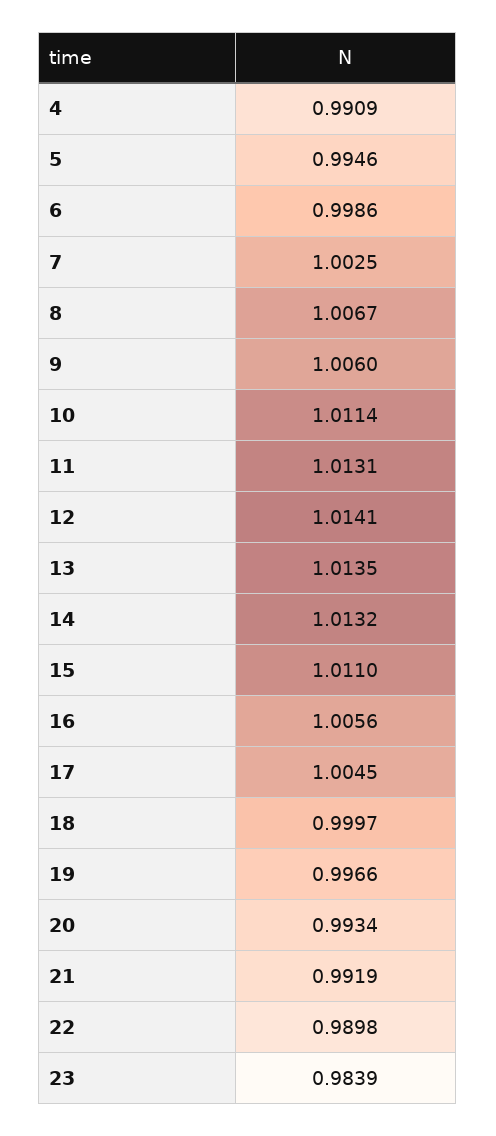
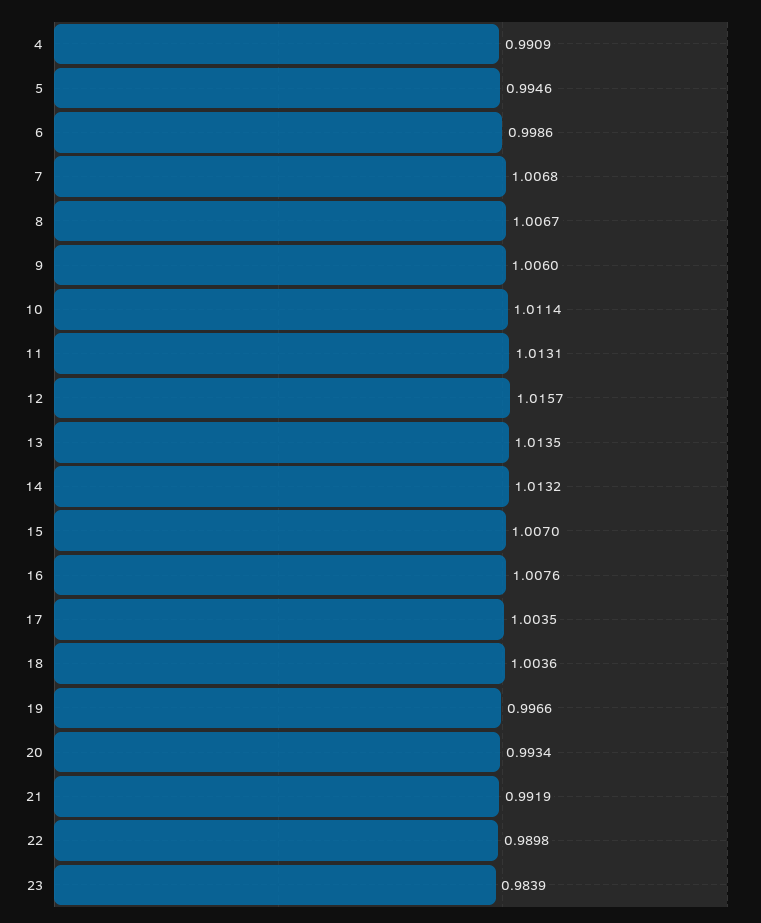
7: 1.0025 -> 1.0068
12: 1.0141 -> 1.0157
15: 1.011 -> 1.007
16: 1.0056 -> 1.0076
17: 1.0045 -> 1.0035
18: 0.9997 -> 1.0036

